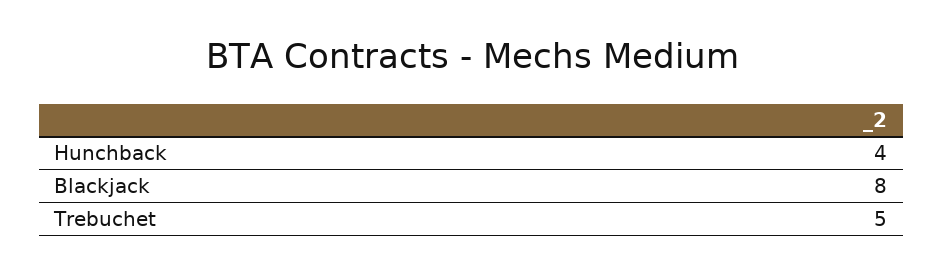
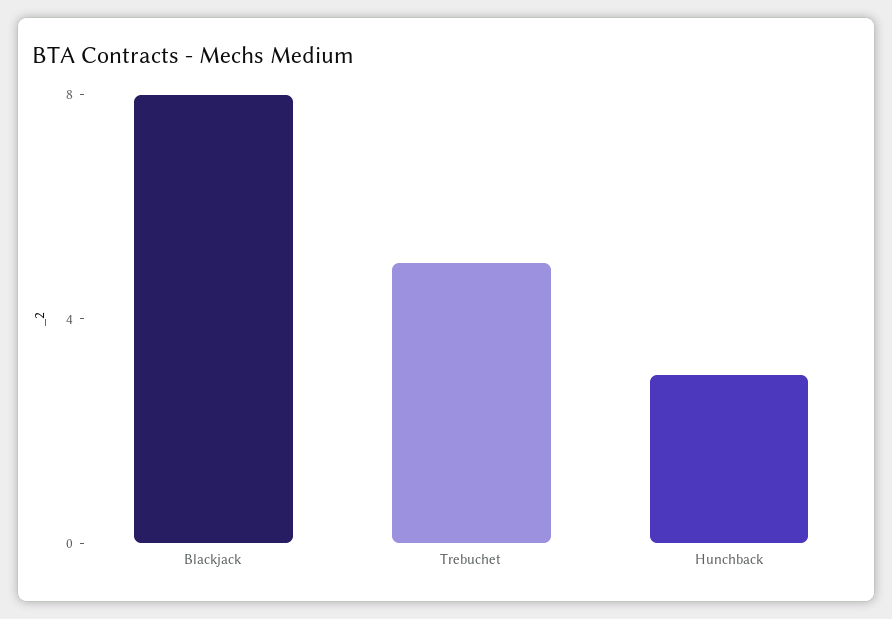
Hunchback: 4 -> 3

